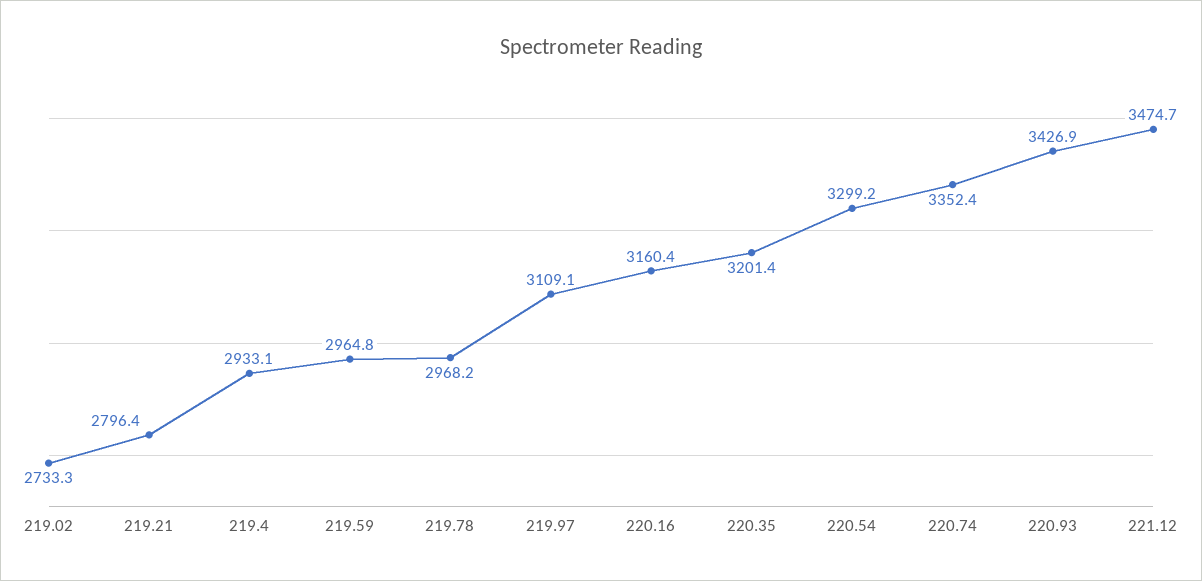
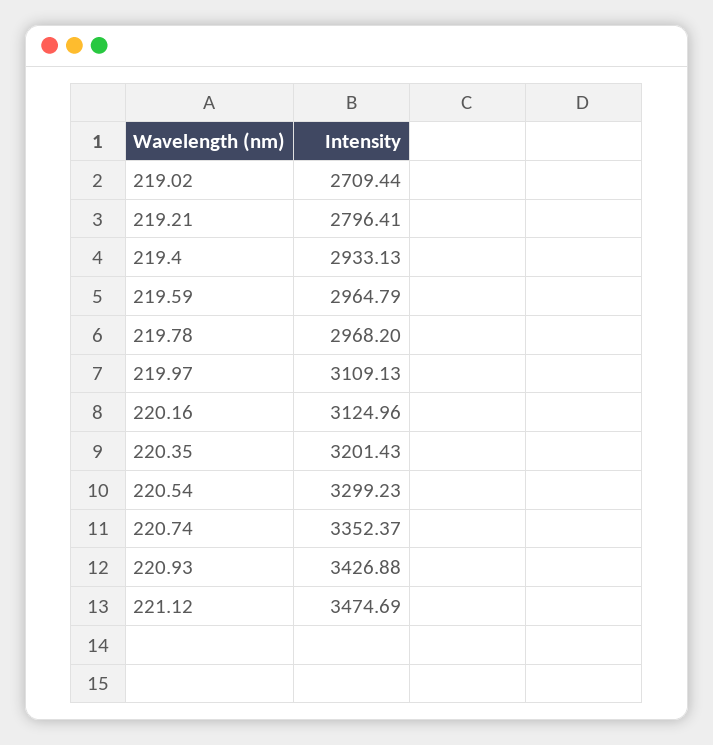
219.02: 2733.3 -> 2709.44
220.16: 3160.4 -> 3124.96

